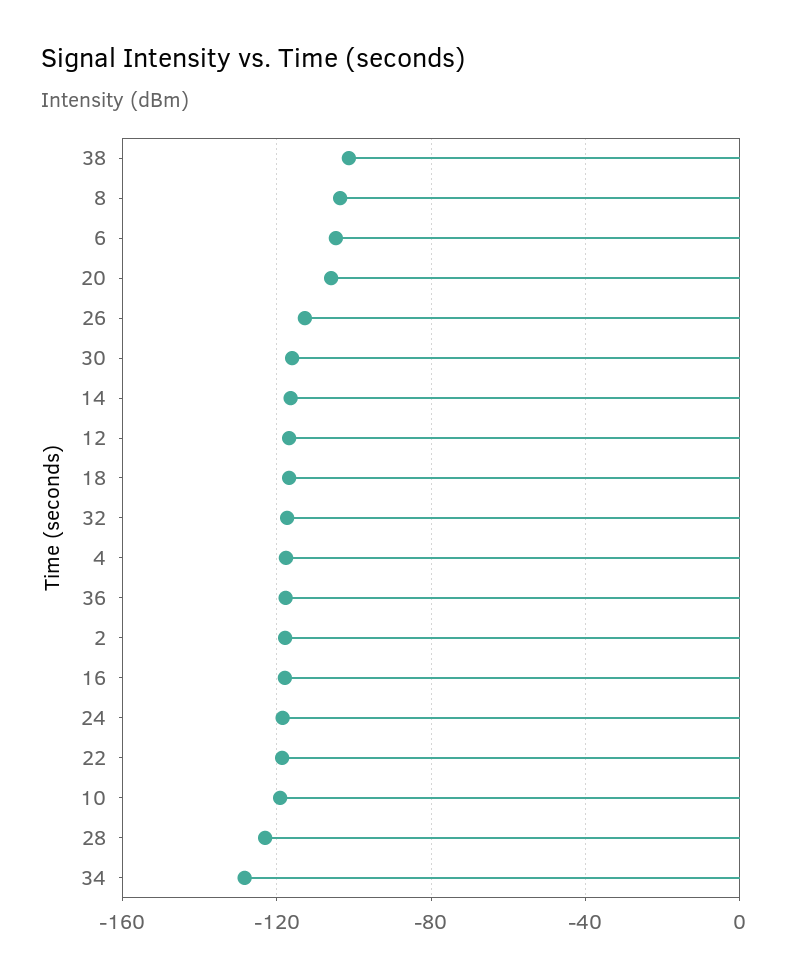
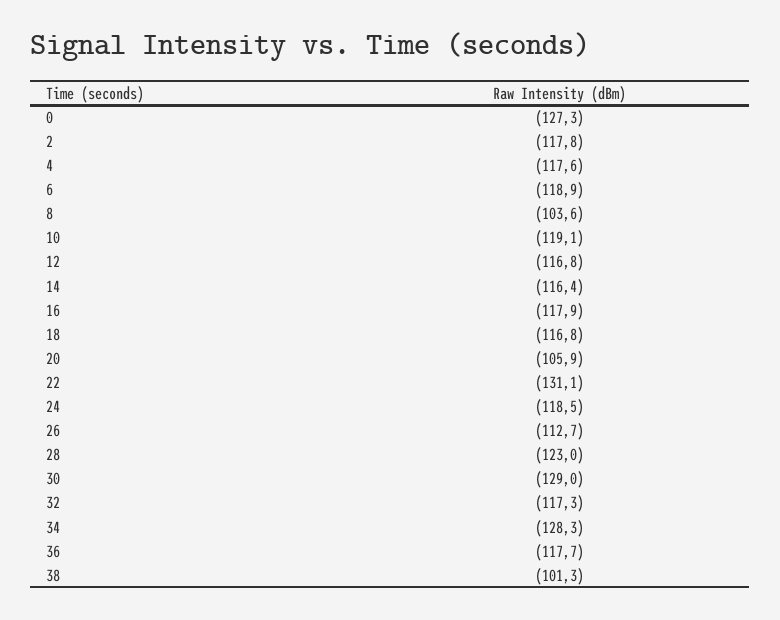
6: -105 -> -118.9
30: -115 -> -129
22: -120 -> -131.1
0: none -> -127.3

